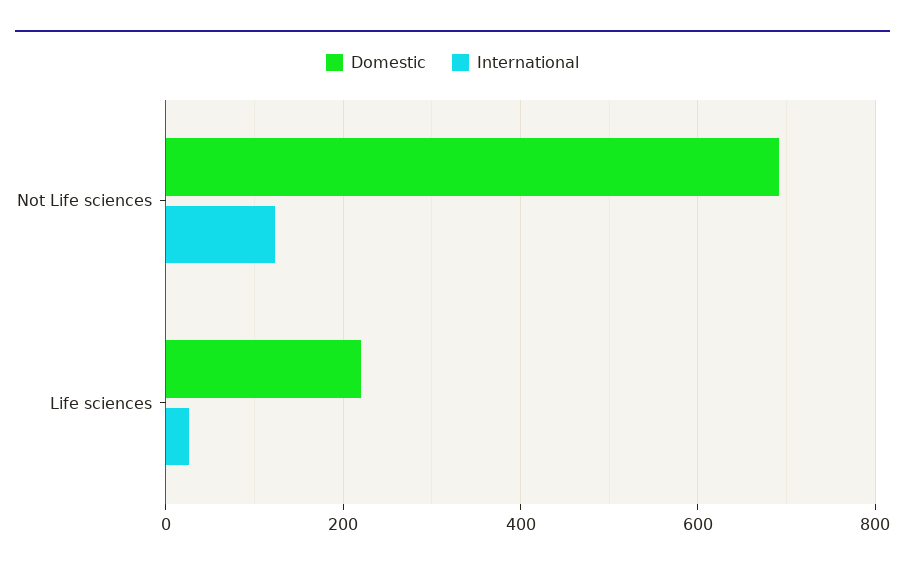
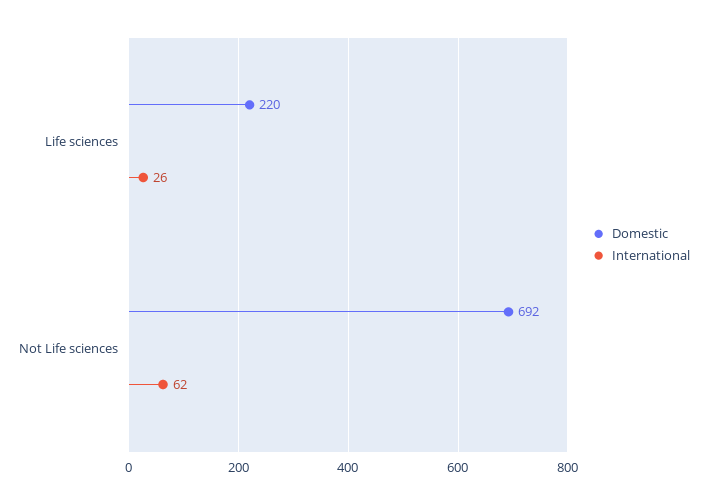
International, Not Life sciences: 120 -> 62

